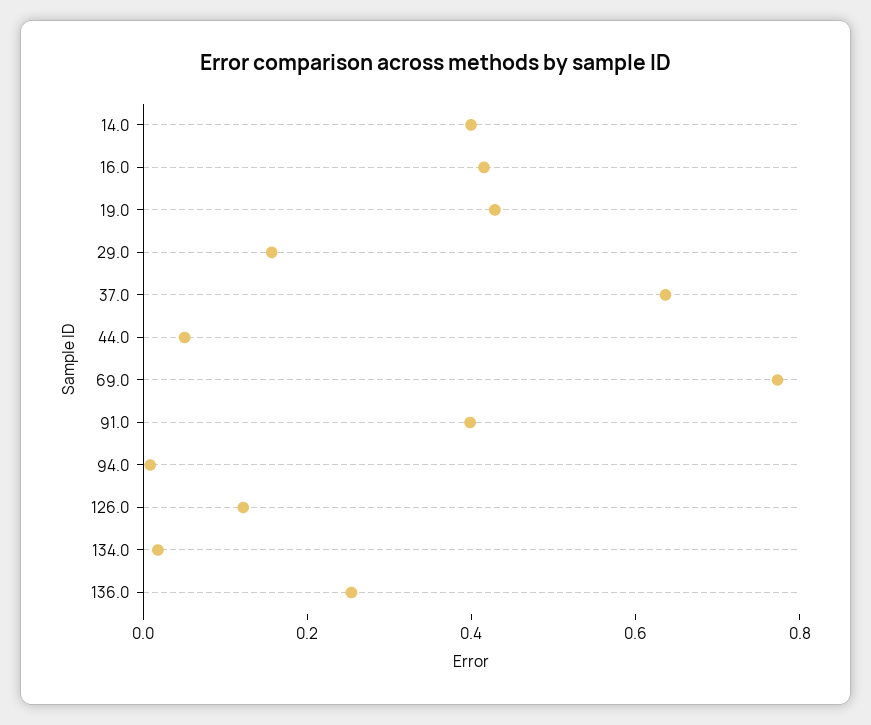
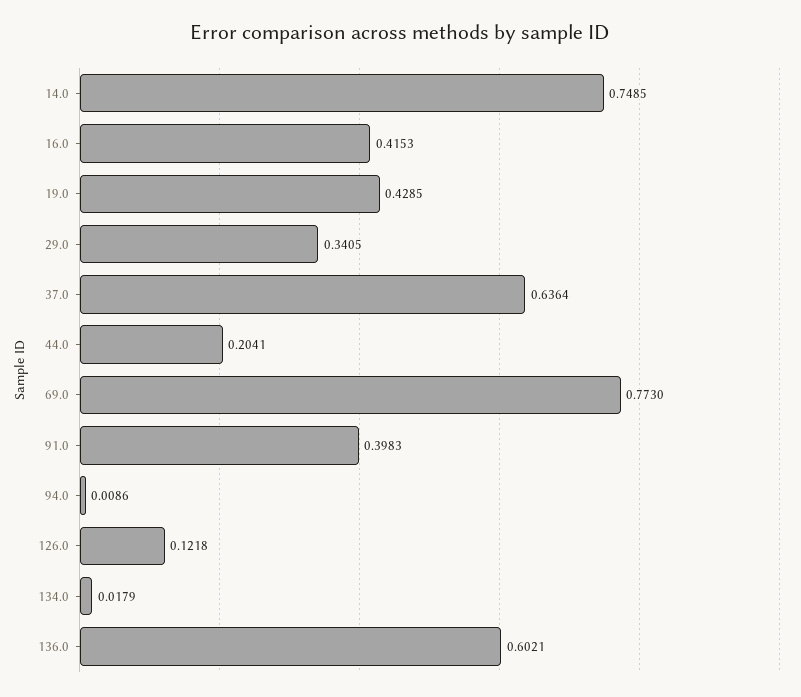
14.0: 0.4 -> 0.7485
29.0: 0.15 -> 0.3405
44.0: 0.05 -> 0.2041
136.0: 0.25 -> 0.6021

